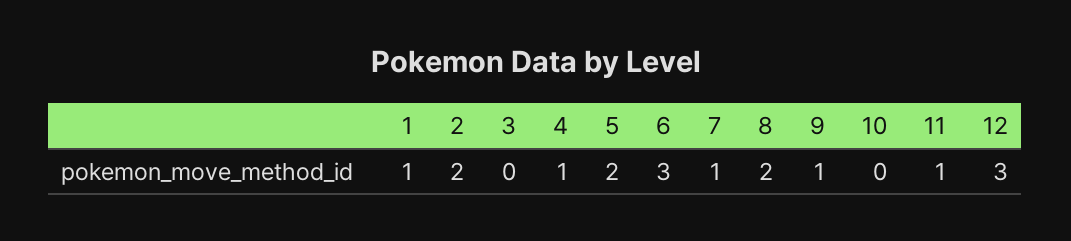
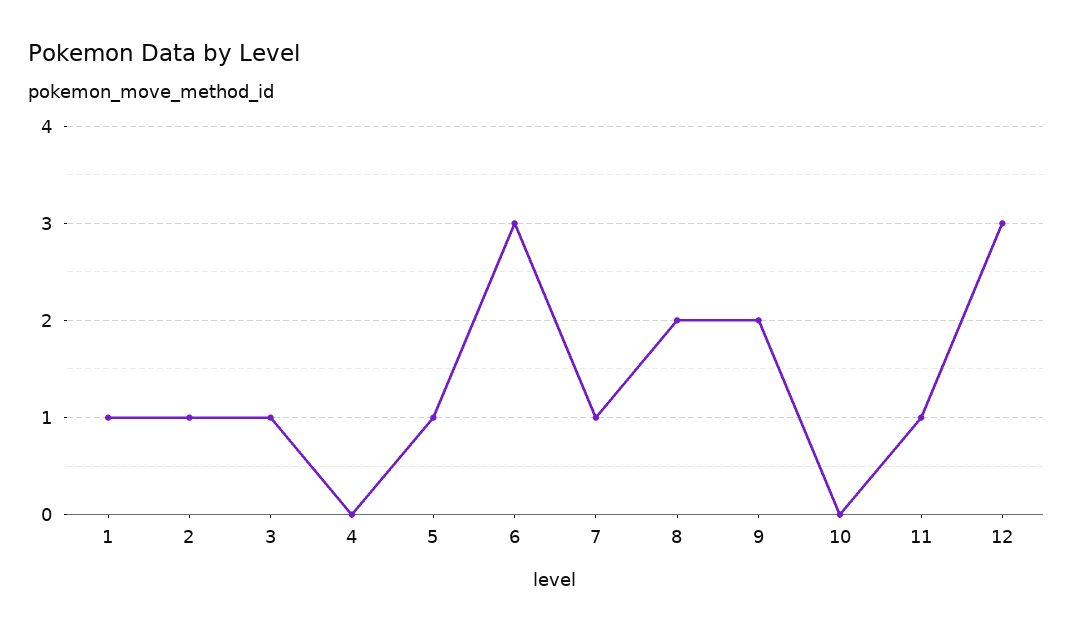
2: 2 -> 1
3: 0 -> 1
4: 1 -> 0
5: 2 -> 1
9: 1 -> 2

